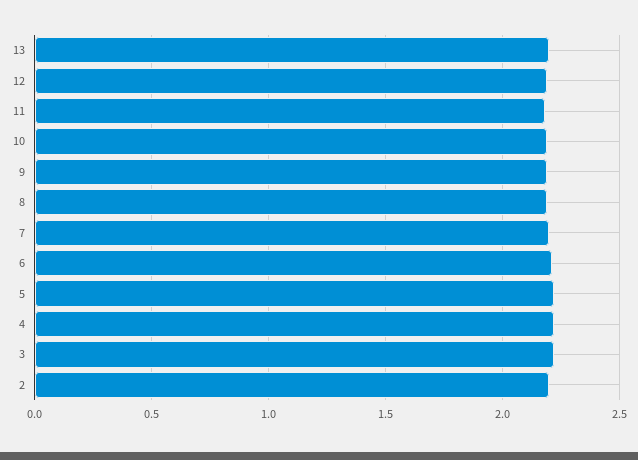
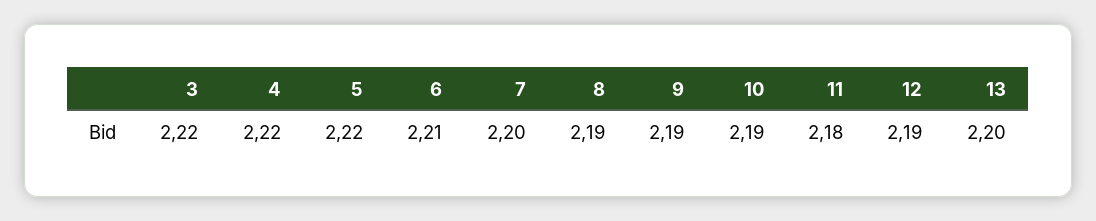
2: 2.2 -> none

